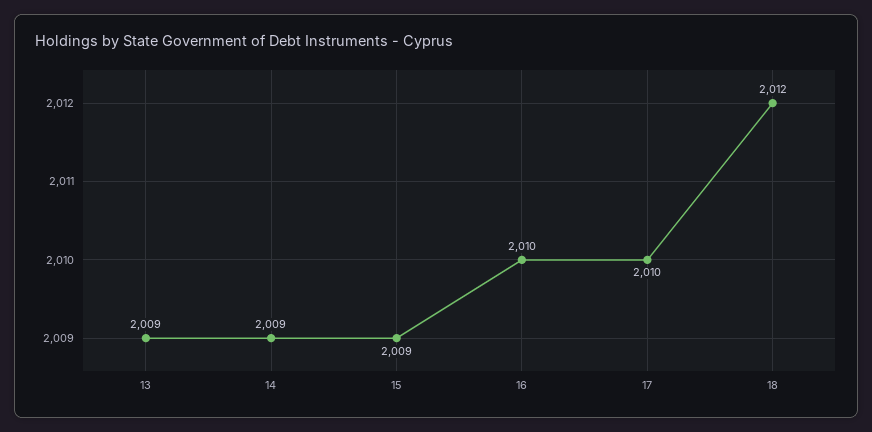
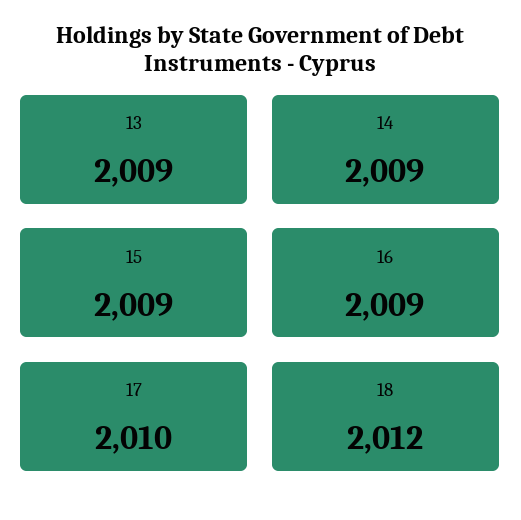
16: 2010 -> 2009

